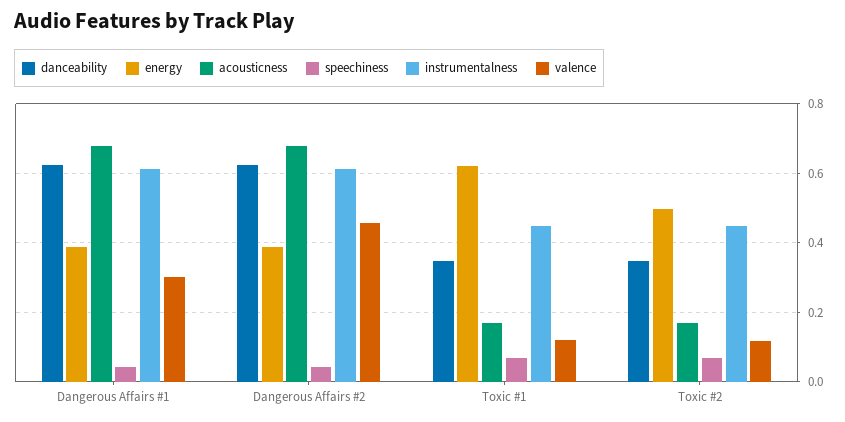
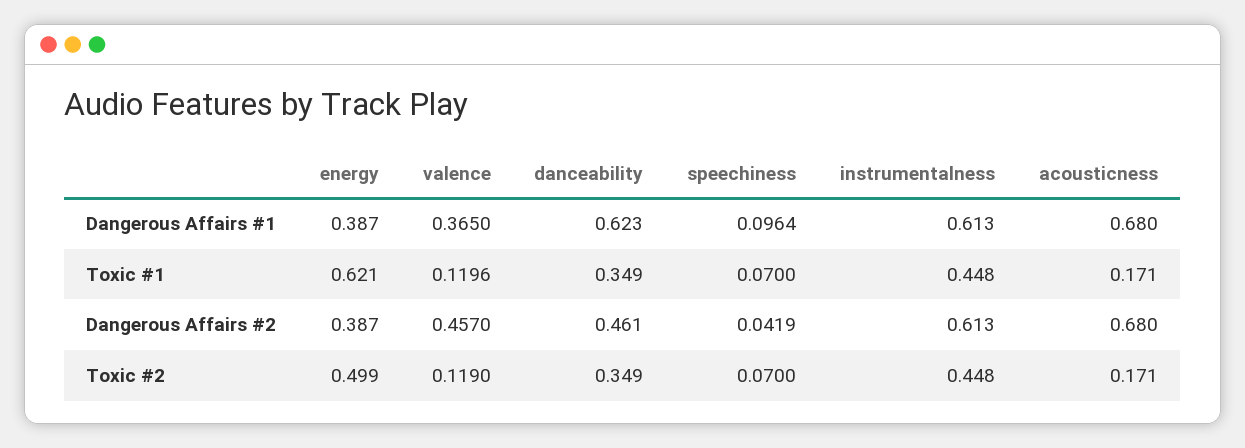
speechiness, Dangerous Affairs #1: 0.04 -> 0.0964
valence, Dangerous Affairs #1: 0.3 -> 0.365
danceability, Dangerous Affairs #2: 0.62 -> 0.461

